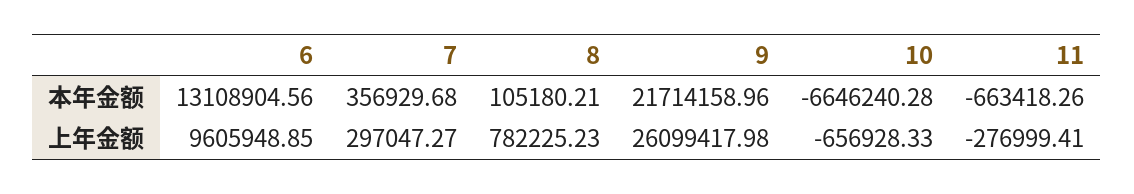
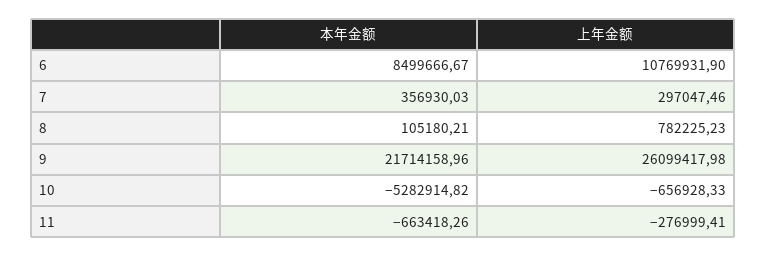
6, 本年金额: 13108904.56 -> 8499666.67
7, 本年金额: 356929.68 -> 356930.03
10, 本年金额: -6646240.28 -> -5282914.82
6, 上年金额: 9605948.85 -> 10769931.9
7, 上年金额: 297047.27 -> 297047.46

